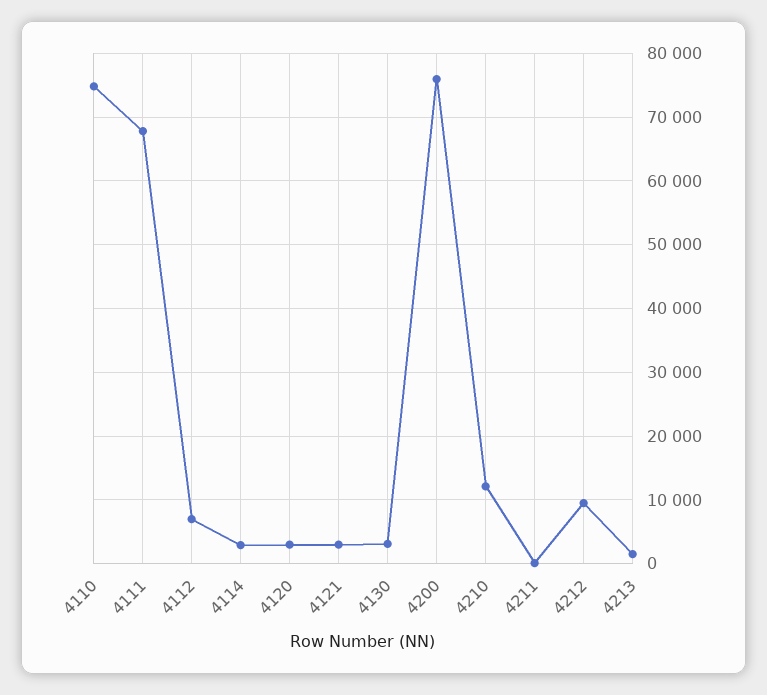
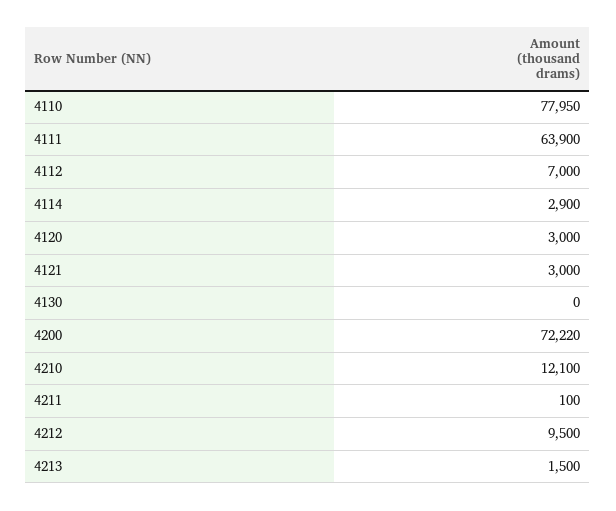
4110: 75000 -> 77950
4111: 68000 -> 63900
4130: 3000 -> 0
4200: 76000 -> 72220

